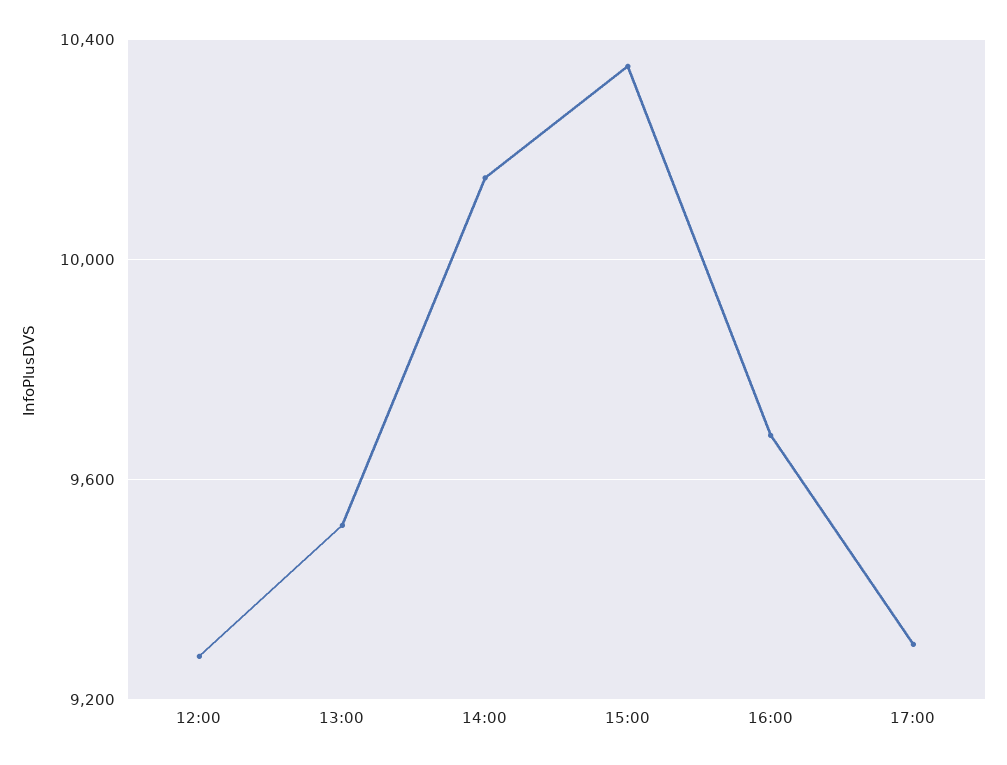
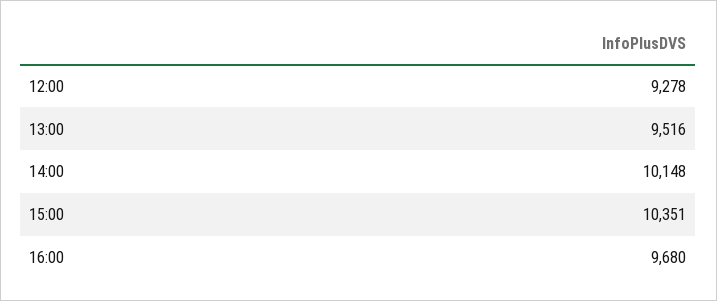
17:00: 9300 -> none

